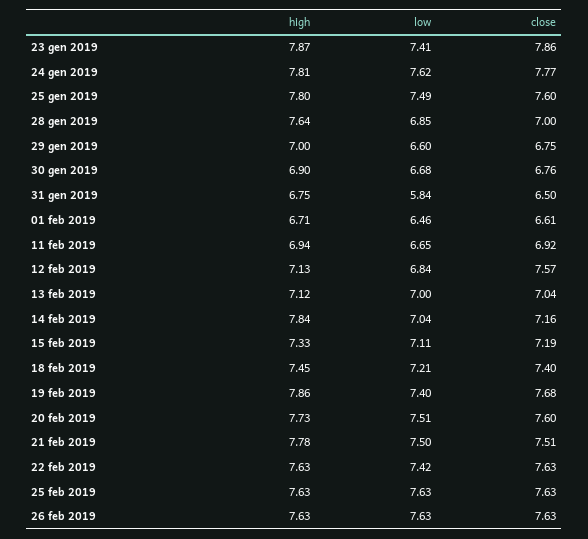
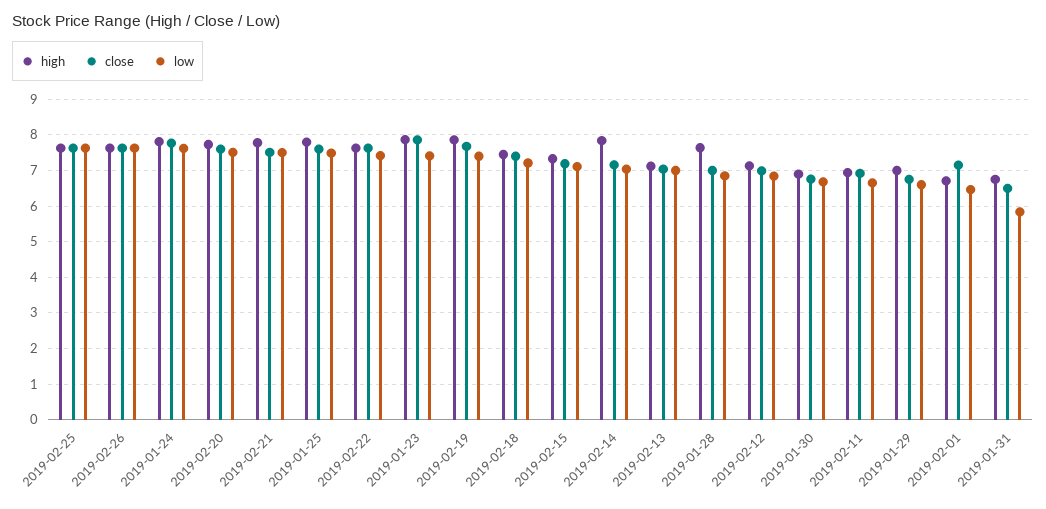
close, 01 feb 2019: 6.61 -> 7.2
close, 12 feb 2019: 7.57 -> 7

